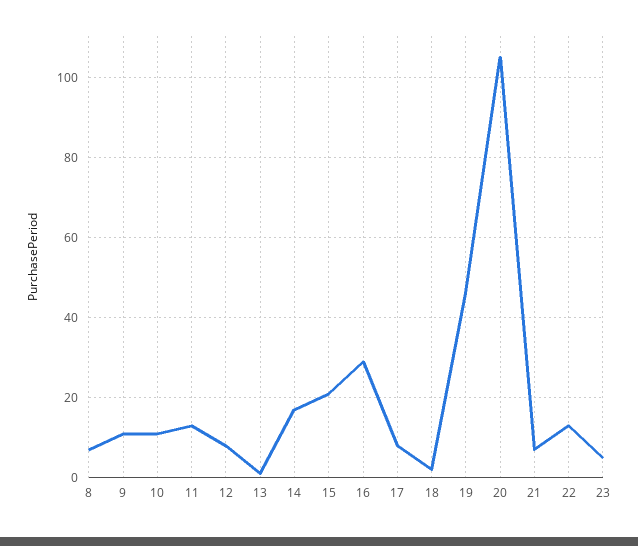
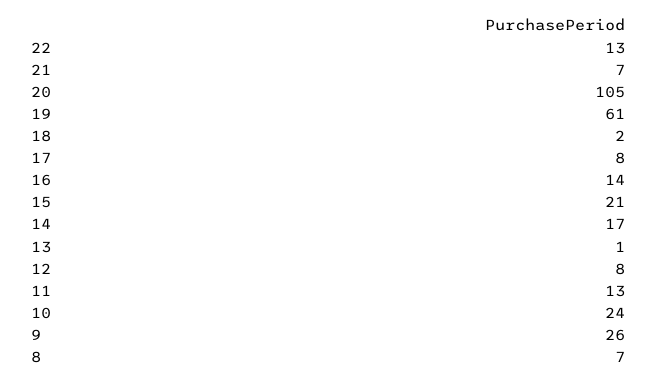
9: 10 -> 26
10: 10 -> 24
16: 30 -> 14
19: 45 -> 61
23: 5 -> none

